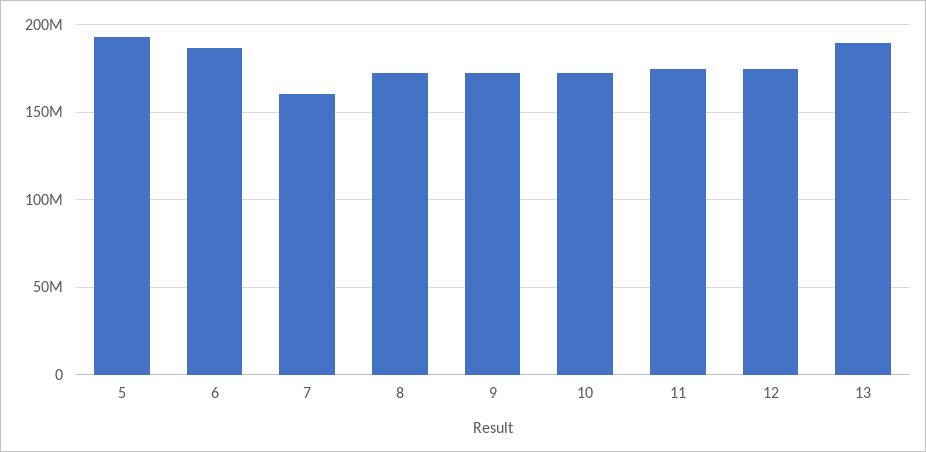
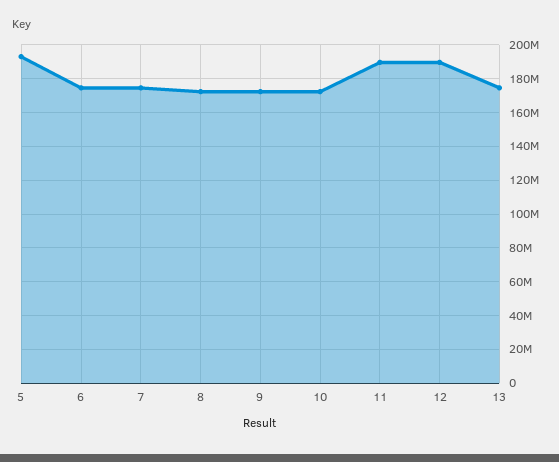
6: 185000000 -> 175000000
7: 160000000 -> 175000000
11: 175000000 -> 190000000
12: 175000000 -> 190000000
13: 190000000 -> 175000000

